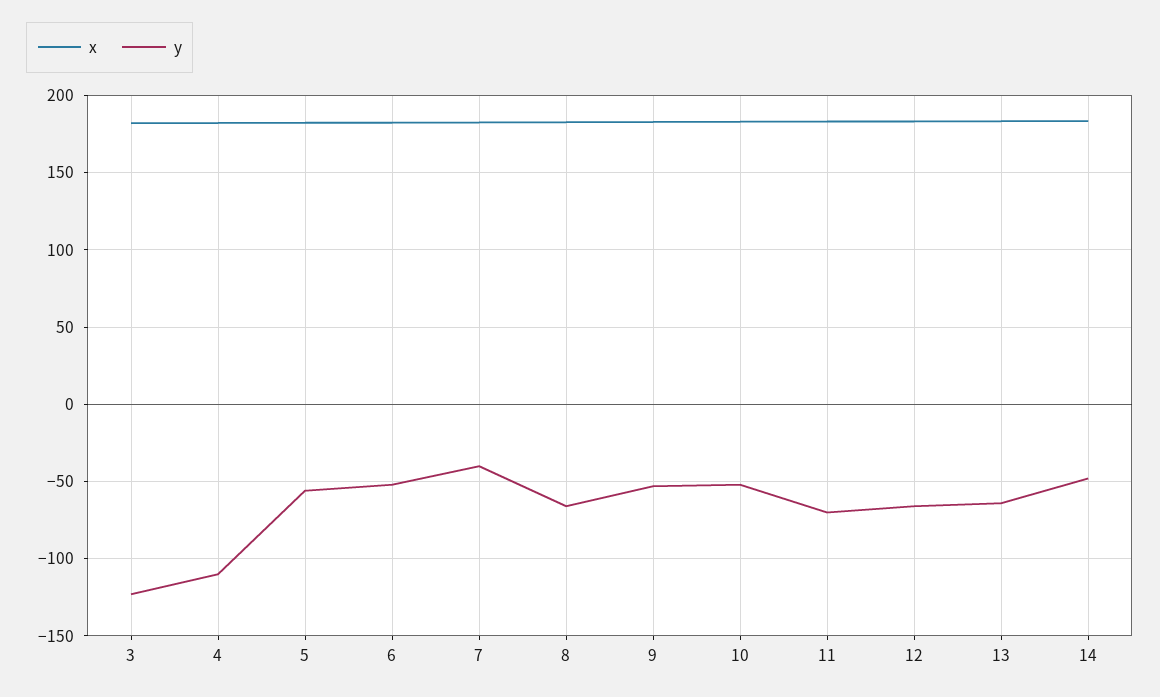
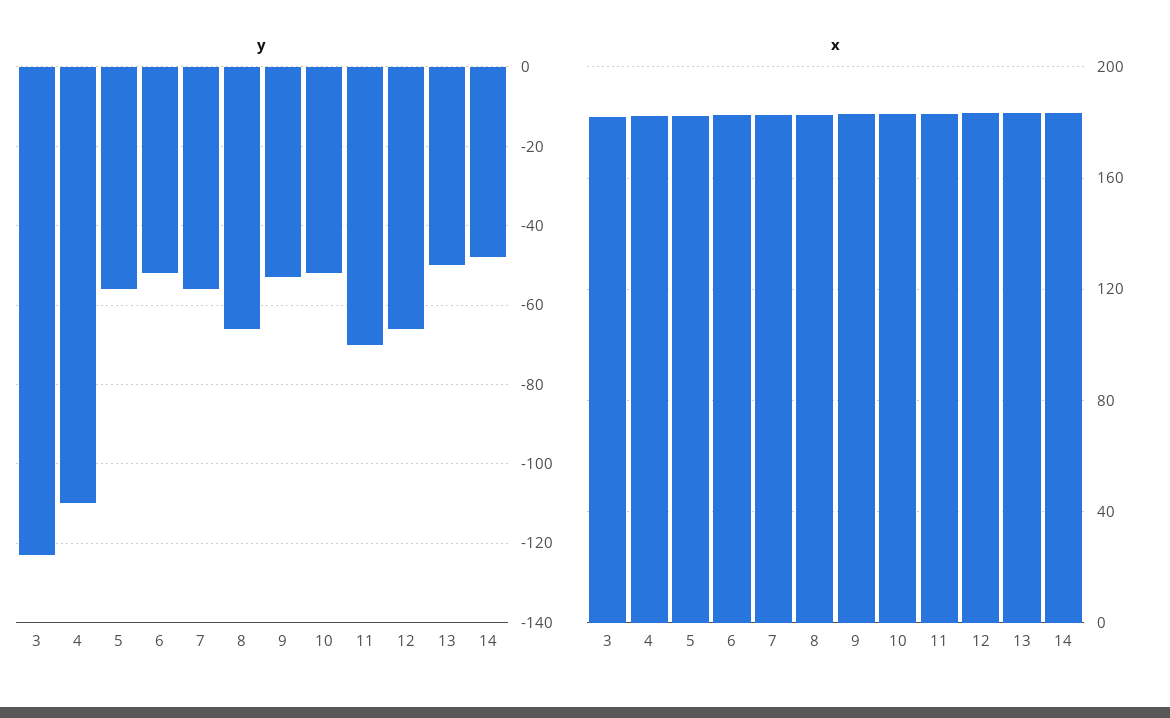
y, 7: -40 -> -55
y, 13: -65 -> -50

